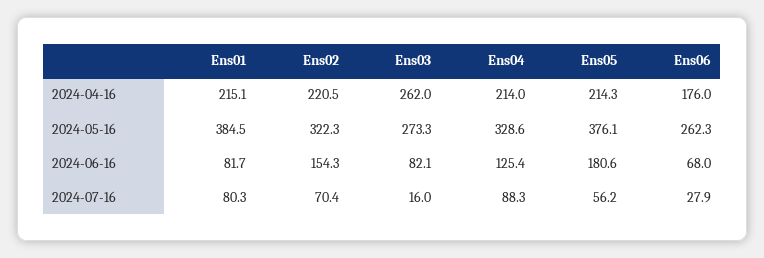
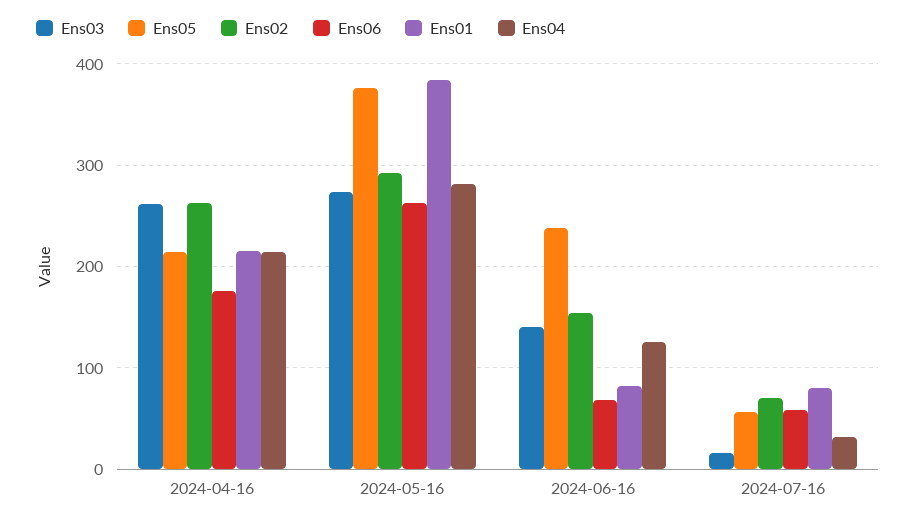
Ens02, 2024-04-16: 220.5 -> 260
Ens02, 2024-05-16: 322.3 -> 290
Ens04, 2024-05-16: 328.6 -> 280
Ens03, 2024-06-16: 82.1 -> 140
Ens05, 2024-06-16: 180.6 -> 240
Ens04, 2024-07-16: 88.3 -> 30
Ens06, 2024-07-16: 27.9 -> 60

